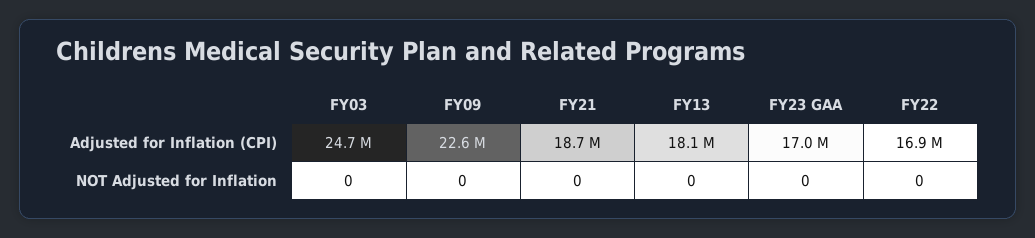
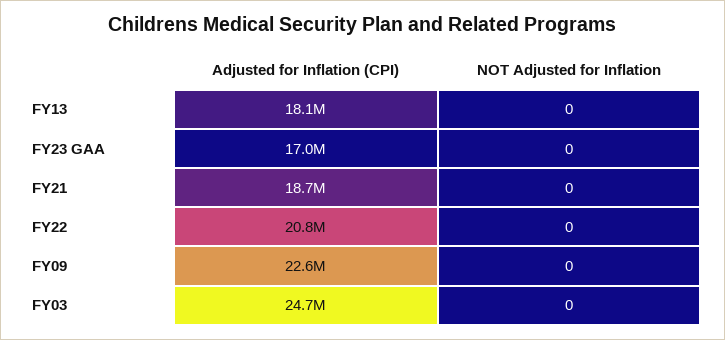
FY22, Adjusted for Inflation (CPI): 16900000 -> 20800000

